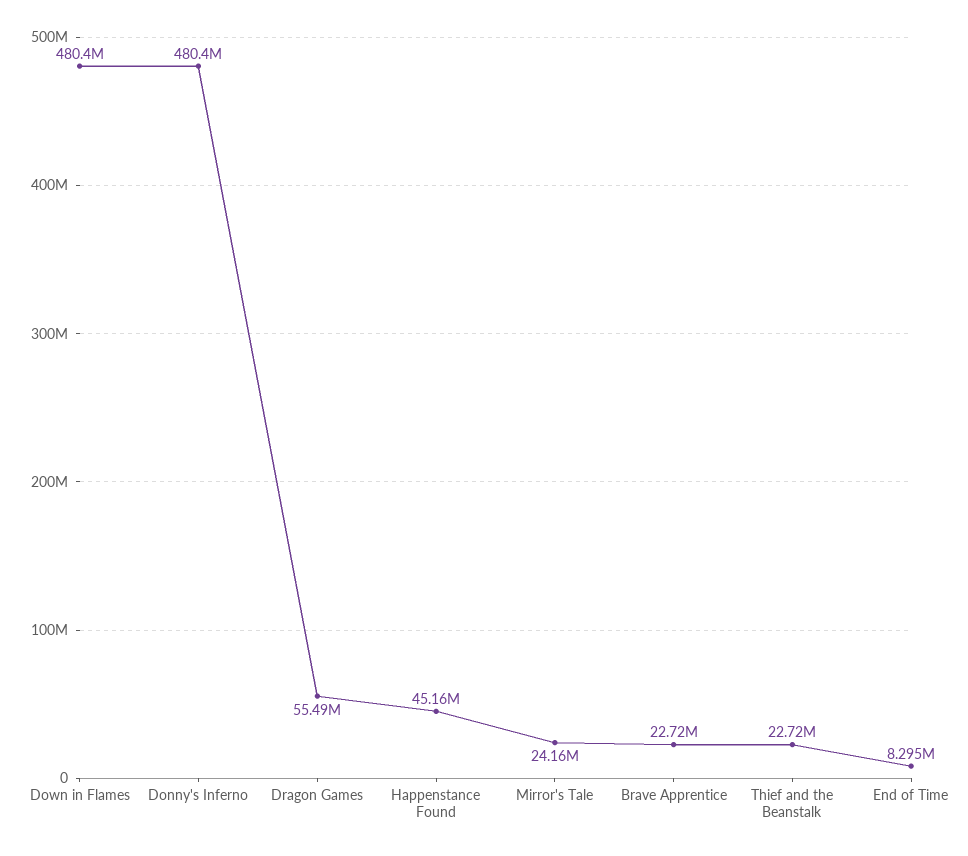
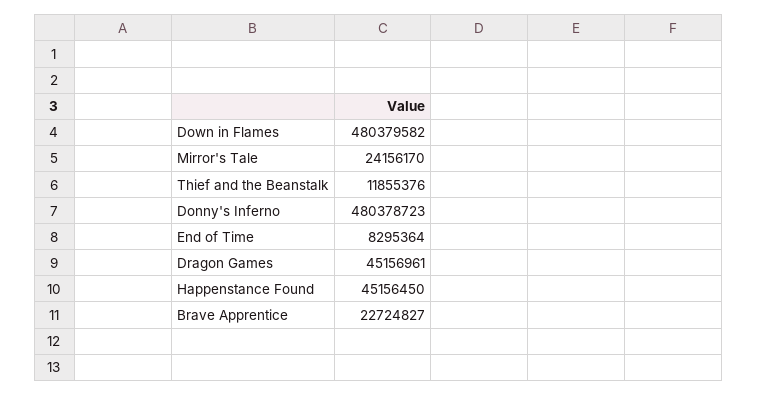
Dragon Games: 55490000 -> 45156961
Thief and the Beanstalk: 22720000 -> 11855376

